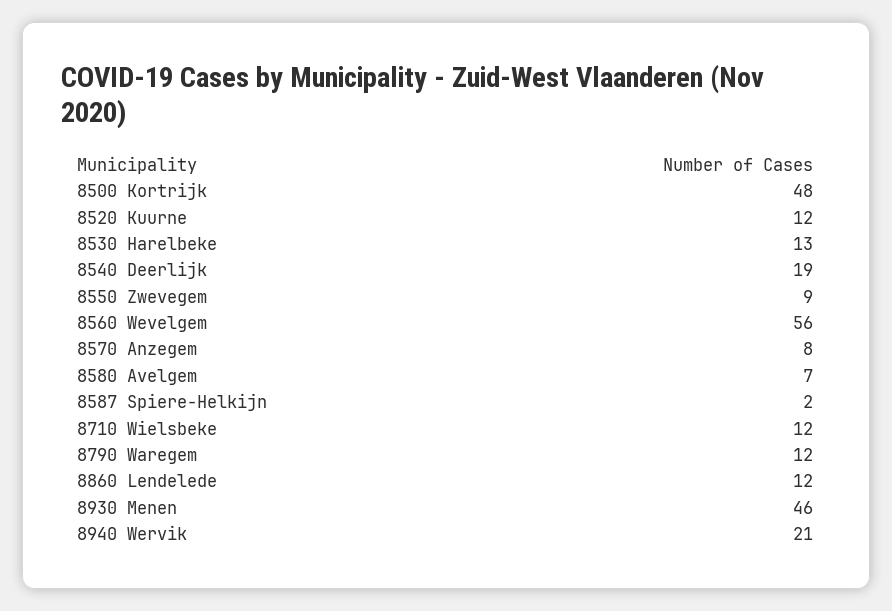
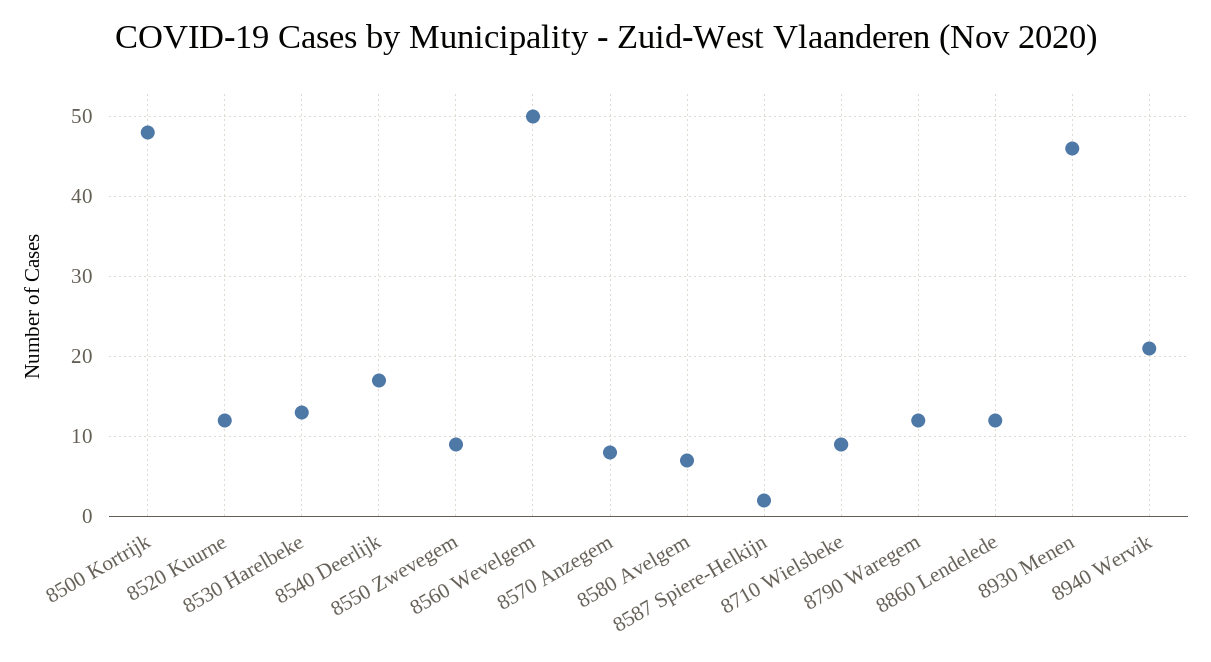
8540 Deerlijk: 19 -> 17
8560 Wevelgem: 56 -> 50
8710 Wielsbeke: 12 -> 9

